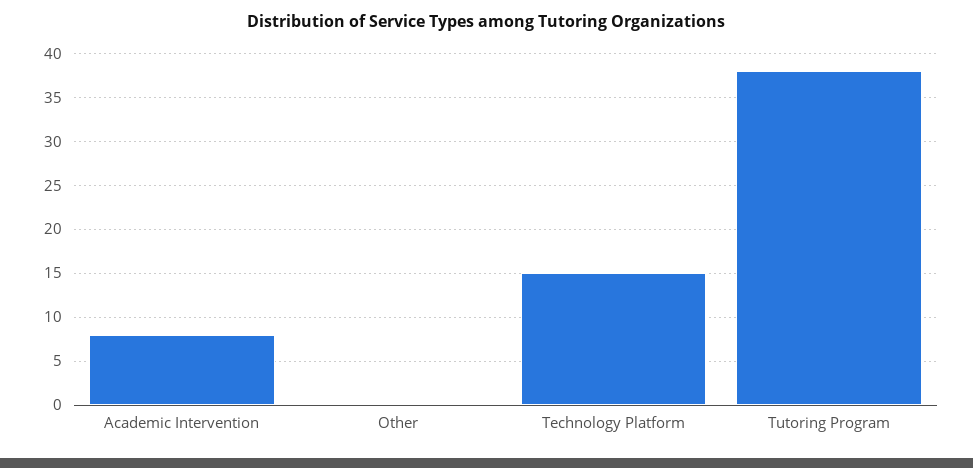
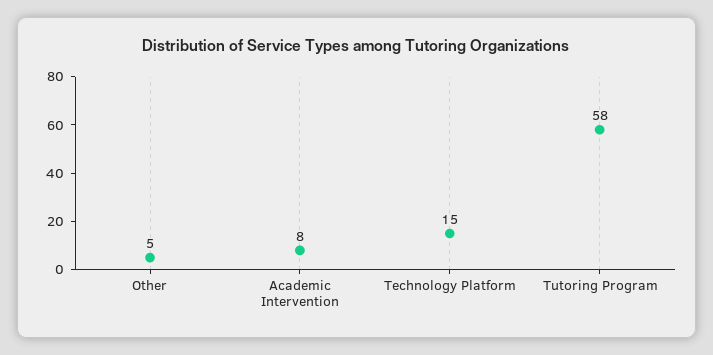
Other: 0 -> 5
Tutoring Program: 38 -> 58

